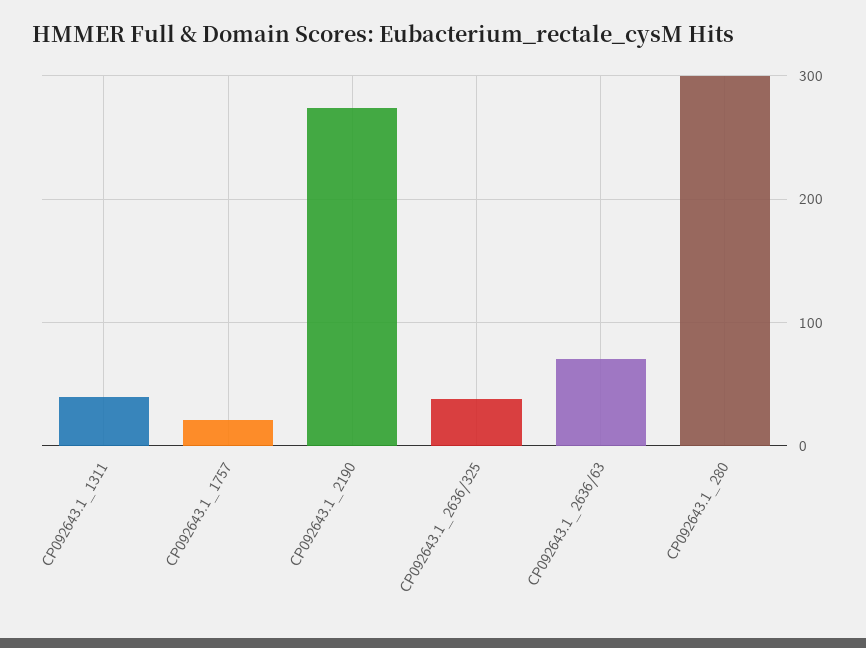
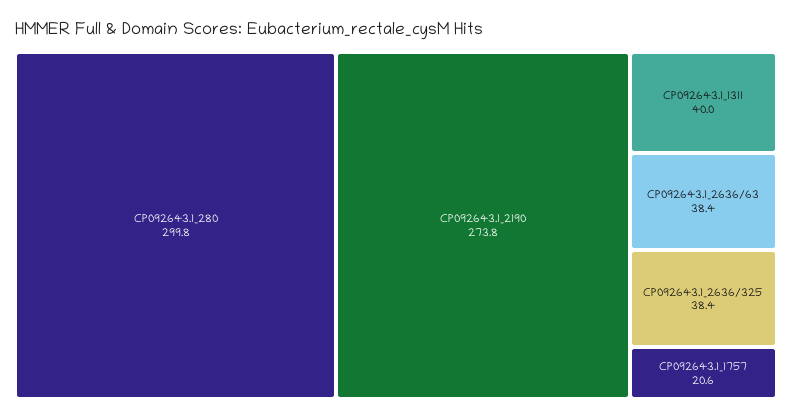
CP092643.1_2636/63: 70 -> 38.4

